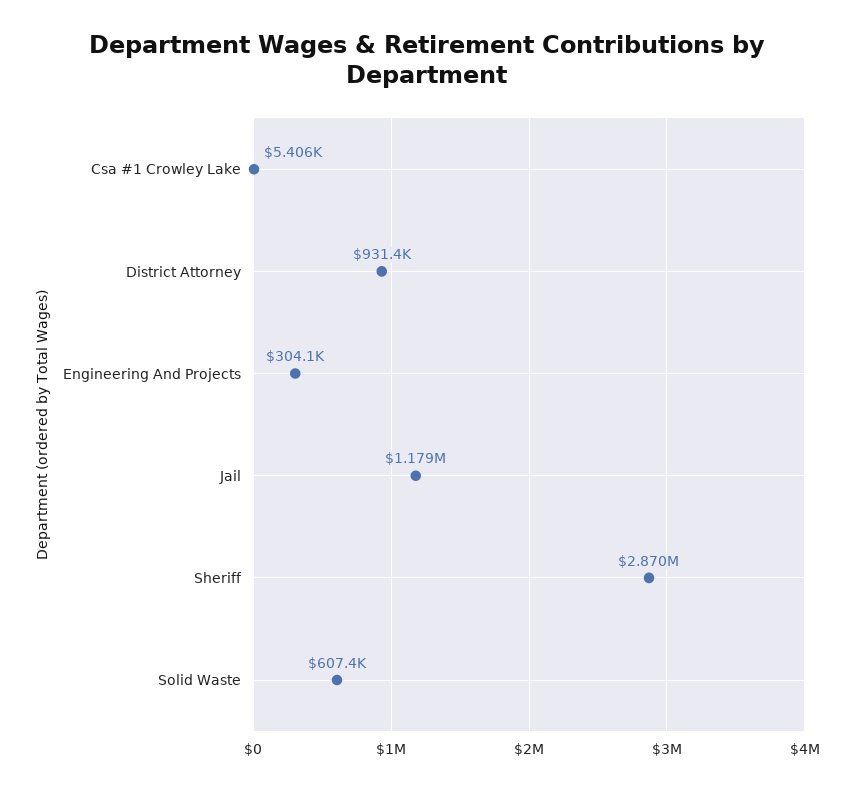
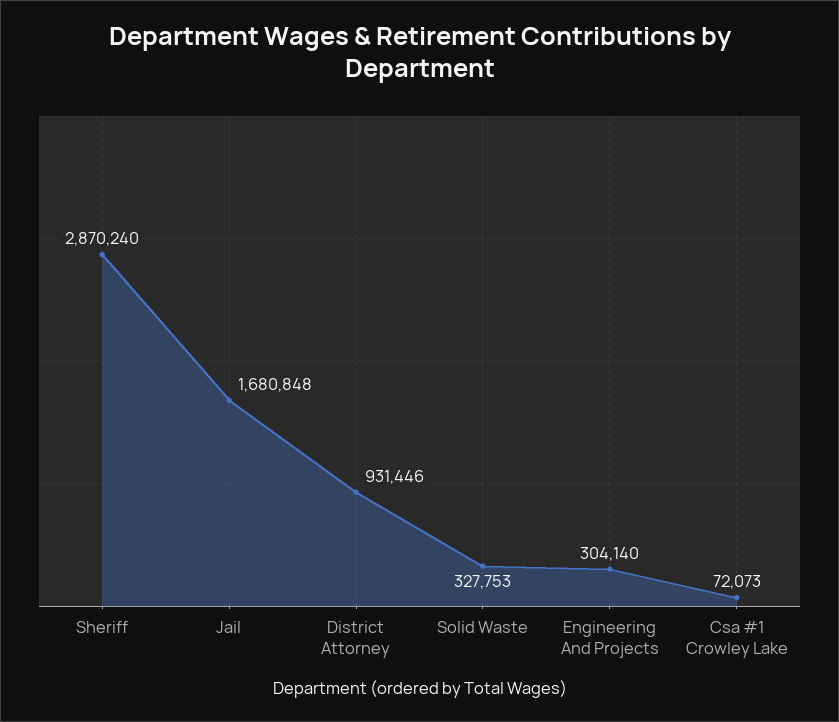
Csa #1 Crowley Lake: 5406 -> 72073
Jail: 1179000 -> 1680848
Solid Waste: 607400 -> 327753

